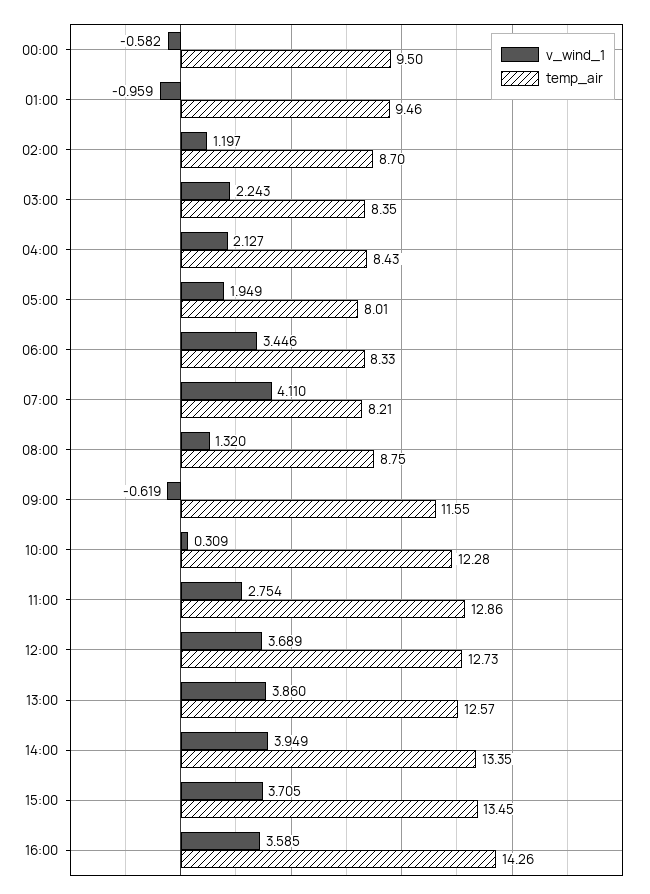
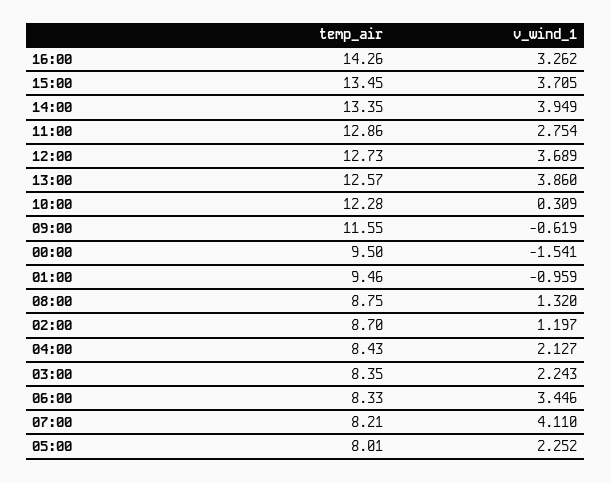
v_wind_1, 00:00: -0.582 -> -1.541
v_wind_1, 05:00: 1.949 -> 2.252
v_wind_1, 16:00: 3.585 -> 3.262

